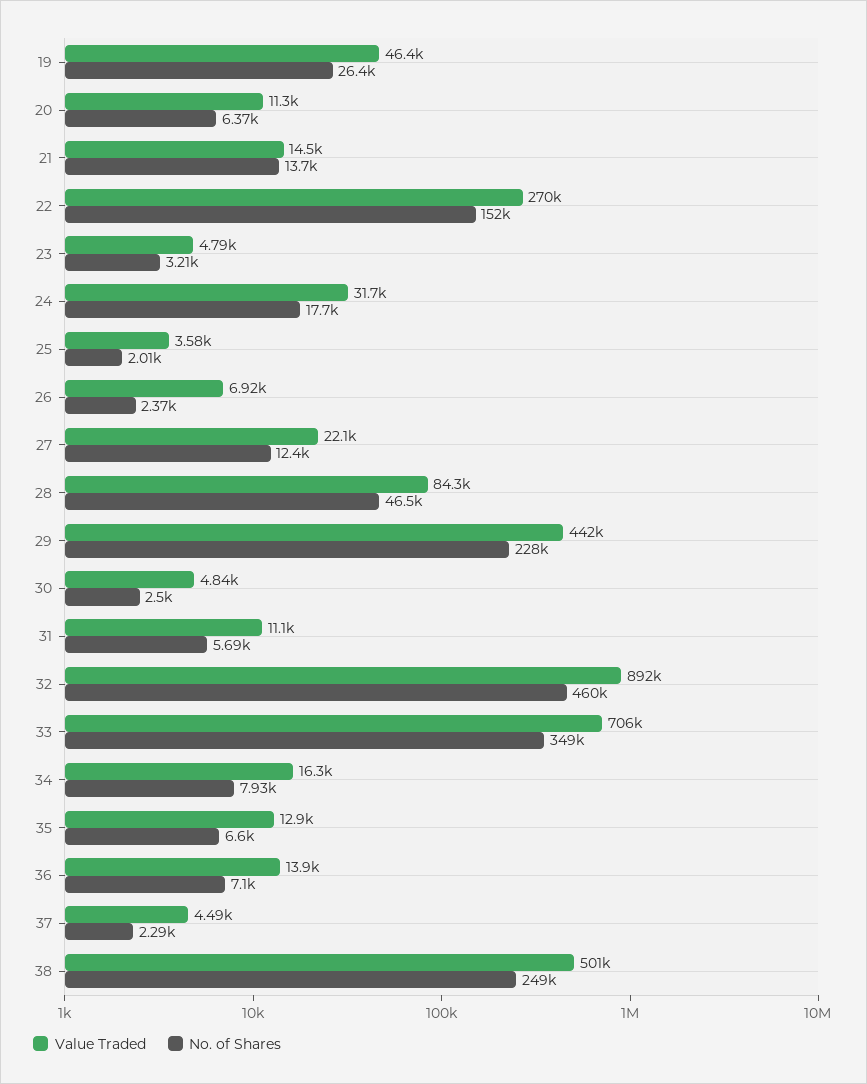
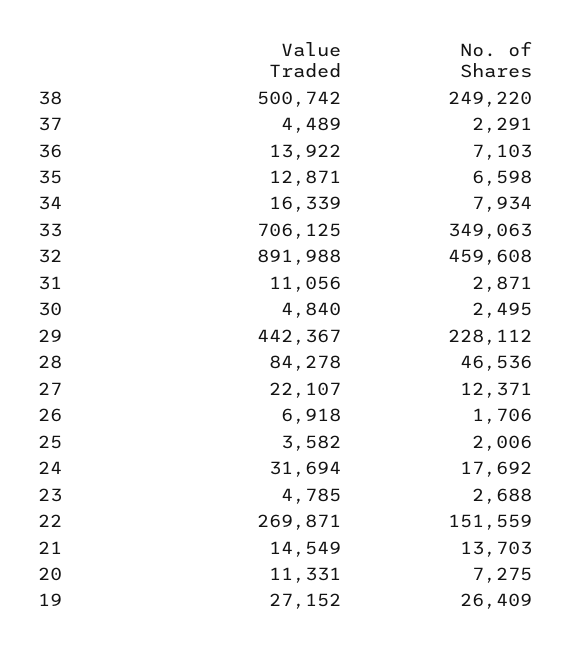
Value Traded, 19: 46400 -> 27152
No. of Shares, 20: 6370 -> 7275
No. of Shares, 23: 3210 -> 2688
No. of Shares, 26: 2370 -> 1706
No. of Shares, 31: 5690 -> 2871

